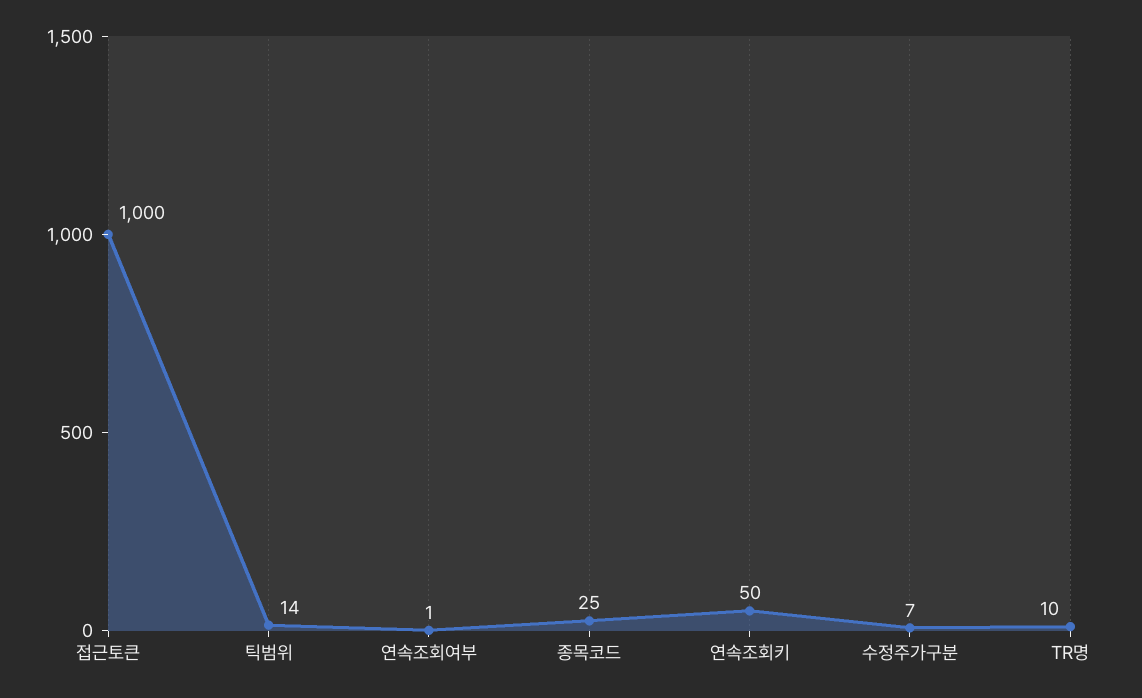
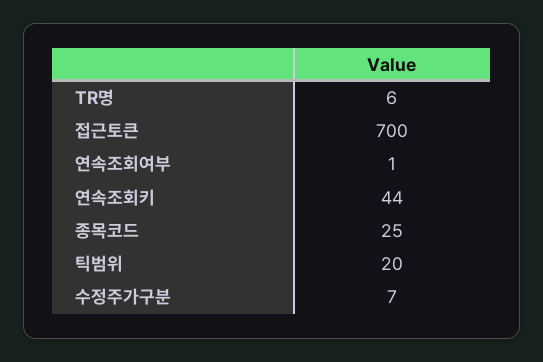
접근토큰: 1000 -> 700
틱범위: 14 -> 20
연속조회키: 50 -> 44
TR명: 10 -> 6

